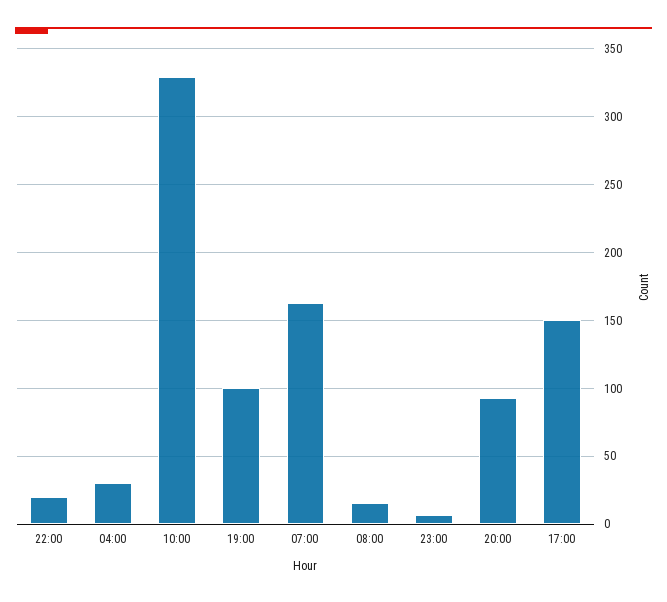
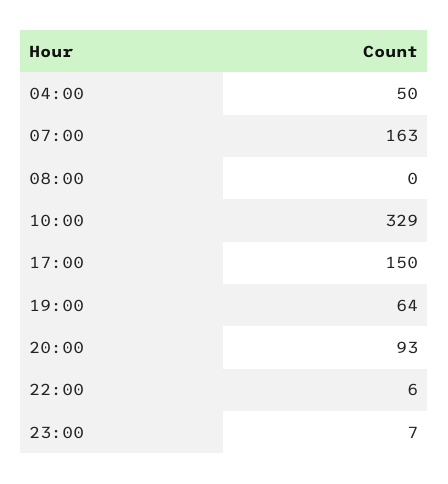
22:00: 20 -> 6
04:00: 30 -> 50
19:00: 100 -> 64
08:00: 15 -> 0

